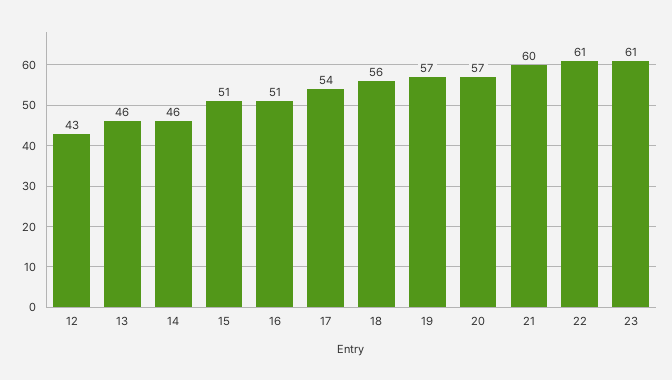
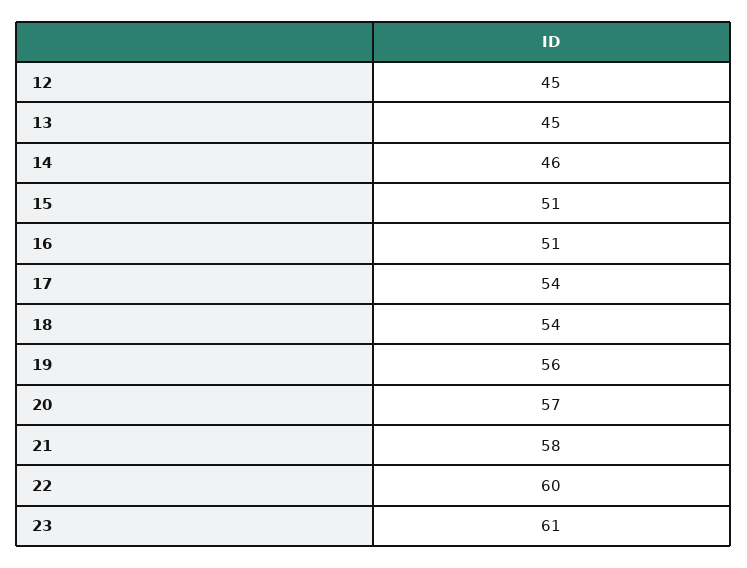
12: 43 -> 45
13: 46 -> 45
18: 56 -> 54
19: 57 -> 56
21: 60 -> 58
22: 61 -> 60

